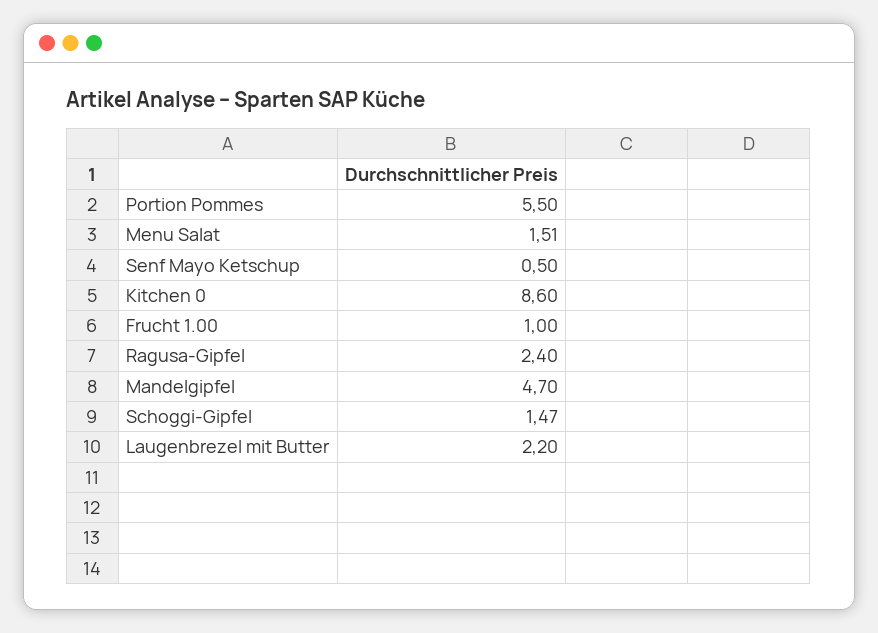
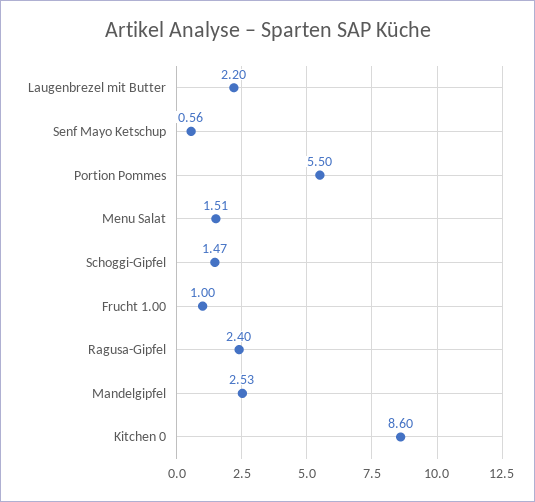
Senf Mayo Ketschup: 0.5 -> 0.56
Mandelgipfel: 4.7 -> 2.53

